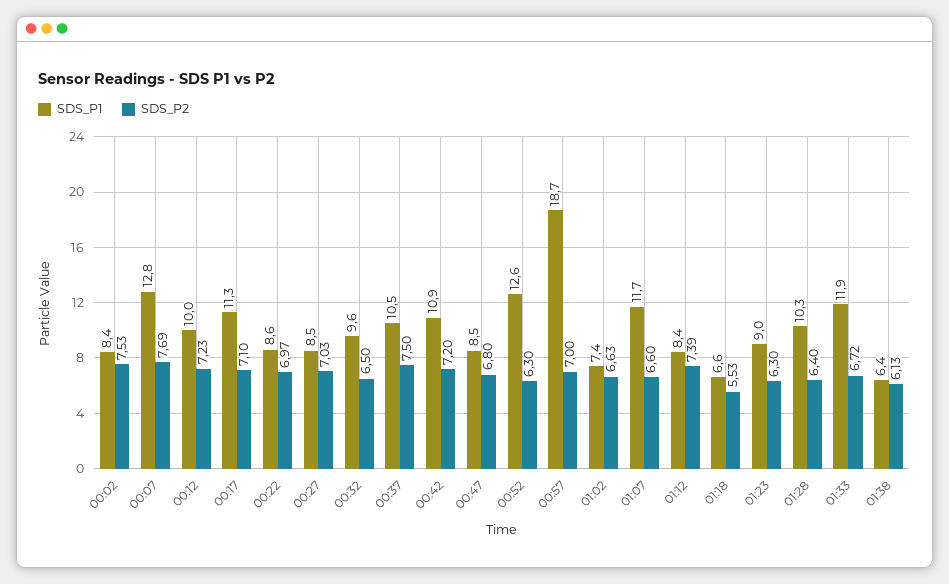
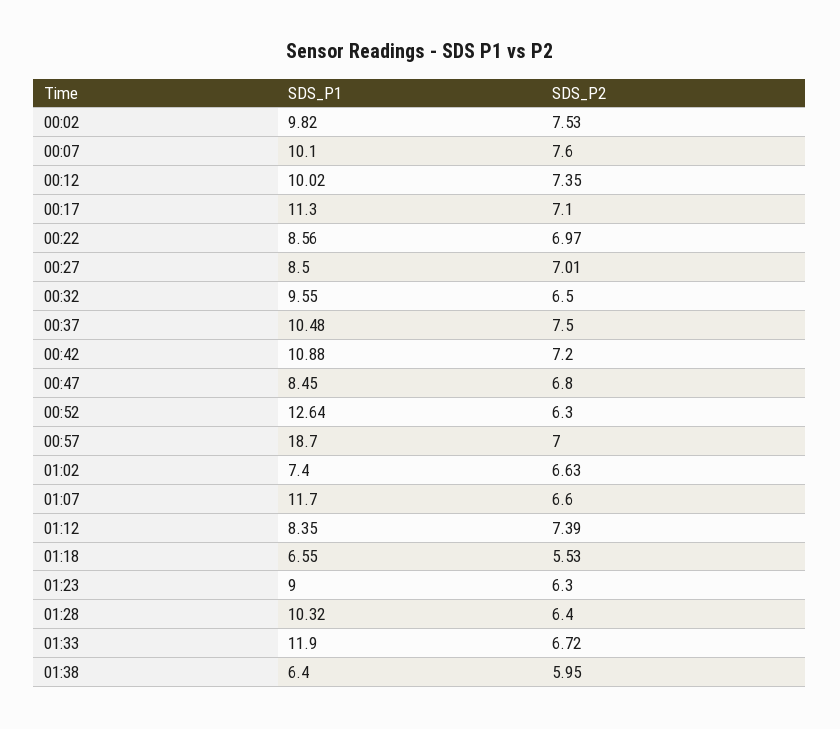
SDS_P1, 00:02: 8.4 -> 9.82
SDS_P1, 00:07: 12.8 -> 10.1
SDS_P2, 00:07: 7.69 -> 7.6
SDS_P2, 00:12: 7.23 -> 7.35
SDS_P2, 00:27: 7.03 -> 7.01
SDS_P2, 01:38: 6.13 -> 5.95

